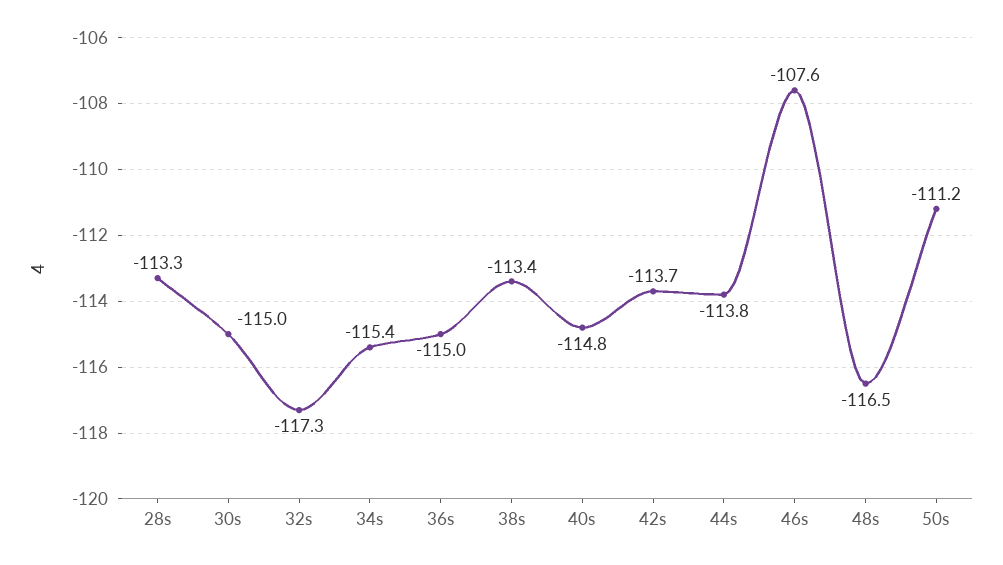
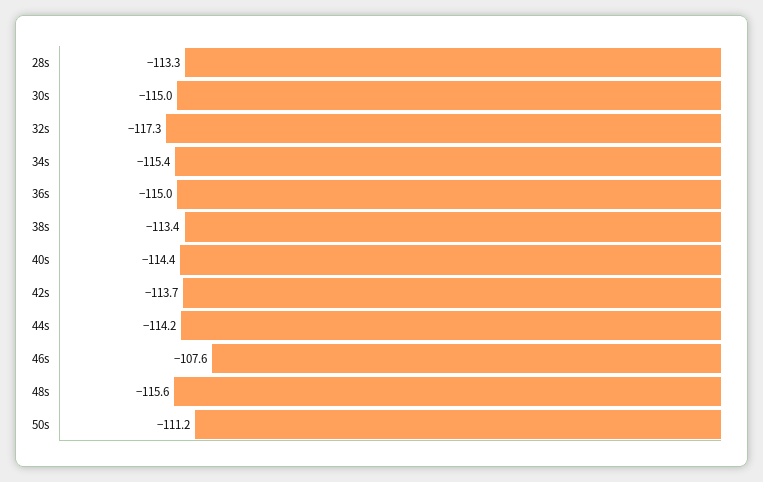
40s: -114.8 -> -114.4
44s: -113.8 -> -114.2
48s: -116.5 -> -115.6

